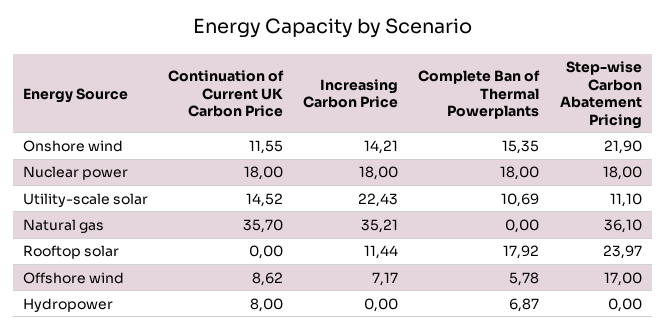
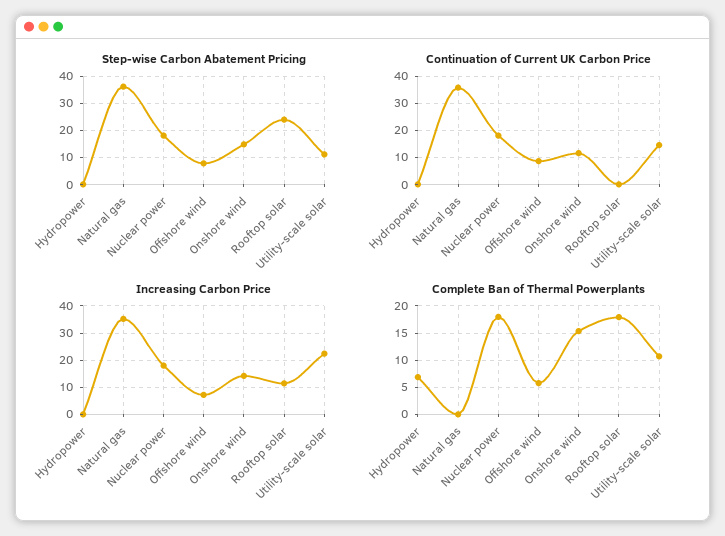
Step-wise Carbon Abatement Pricing, Onshore wind: 21.9 -> 15
Step-wise Carbon Abatement Pricing, Offshore wind: 17 -> 7.5
Continuation of Current UK Carbon Price, Hydropower: 8 -> 0

